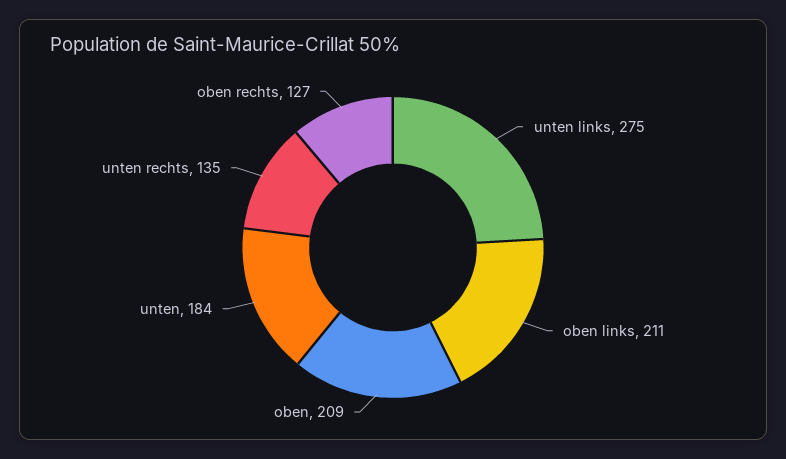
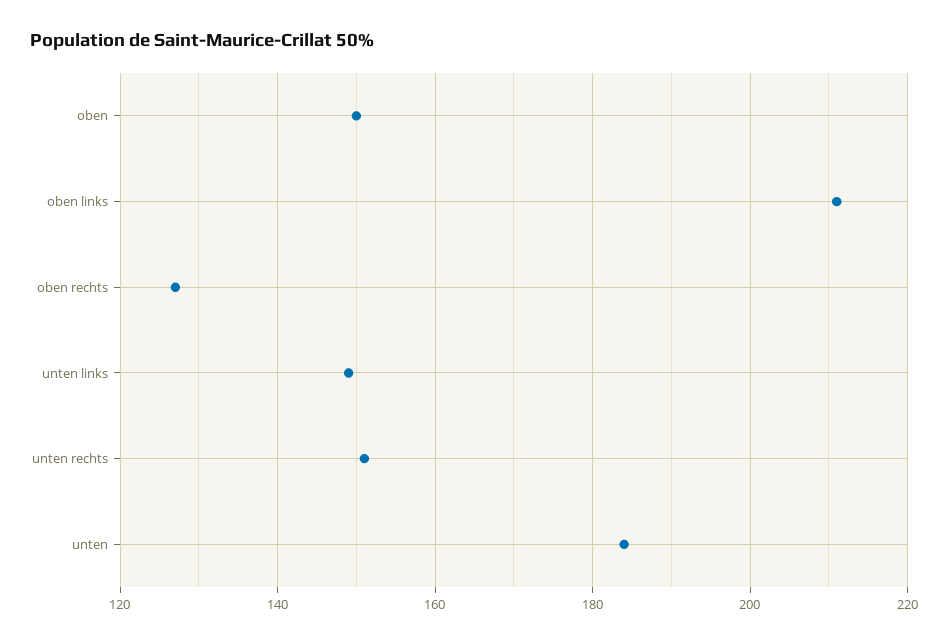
unten links: 275 -> 150
oben: 209 -> 150
unten rechts: 135 -> 150

